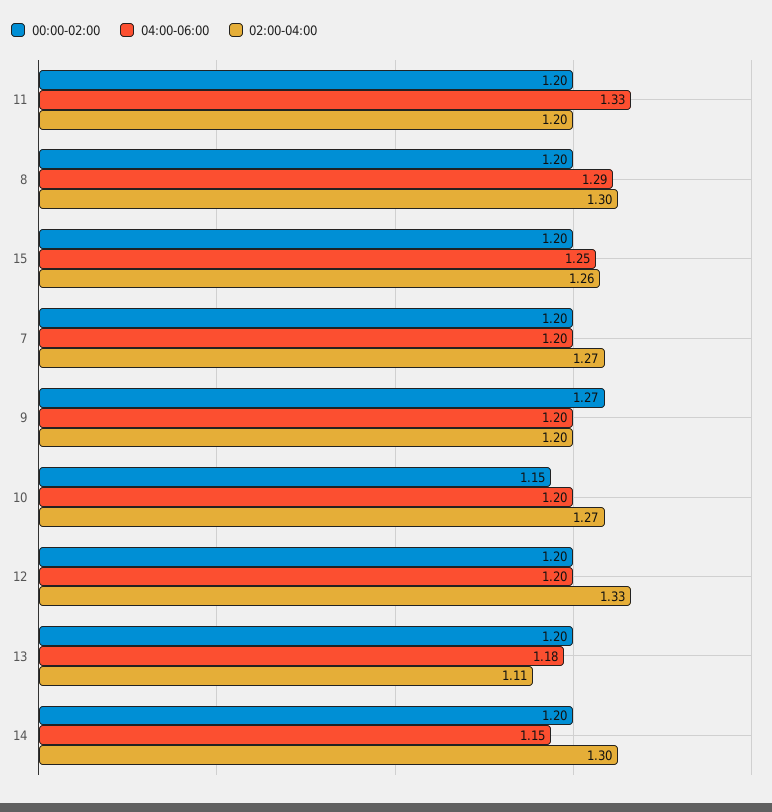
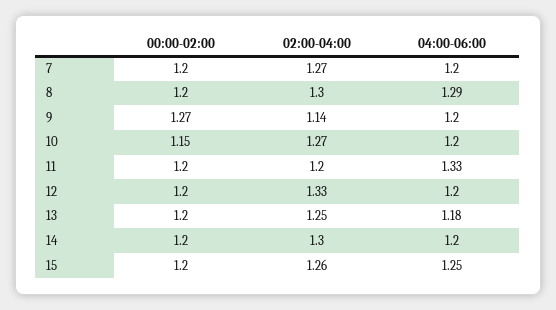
02:00-04:00, 9: 1.2 -> 1.14
02:00-04:00, 13: 1.11 -> 1.25
04:00-06:00, 14: 1.15 -> 1.2

